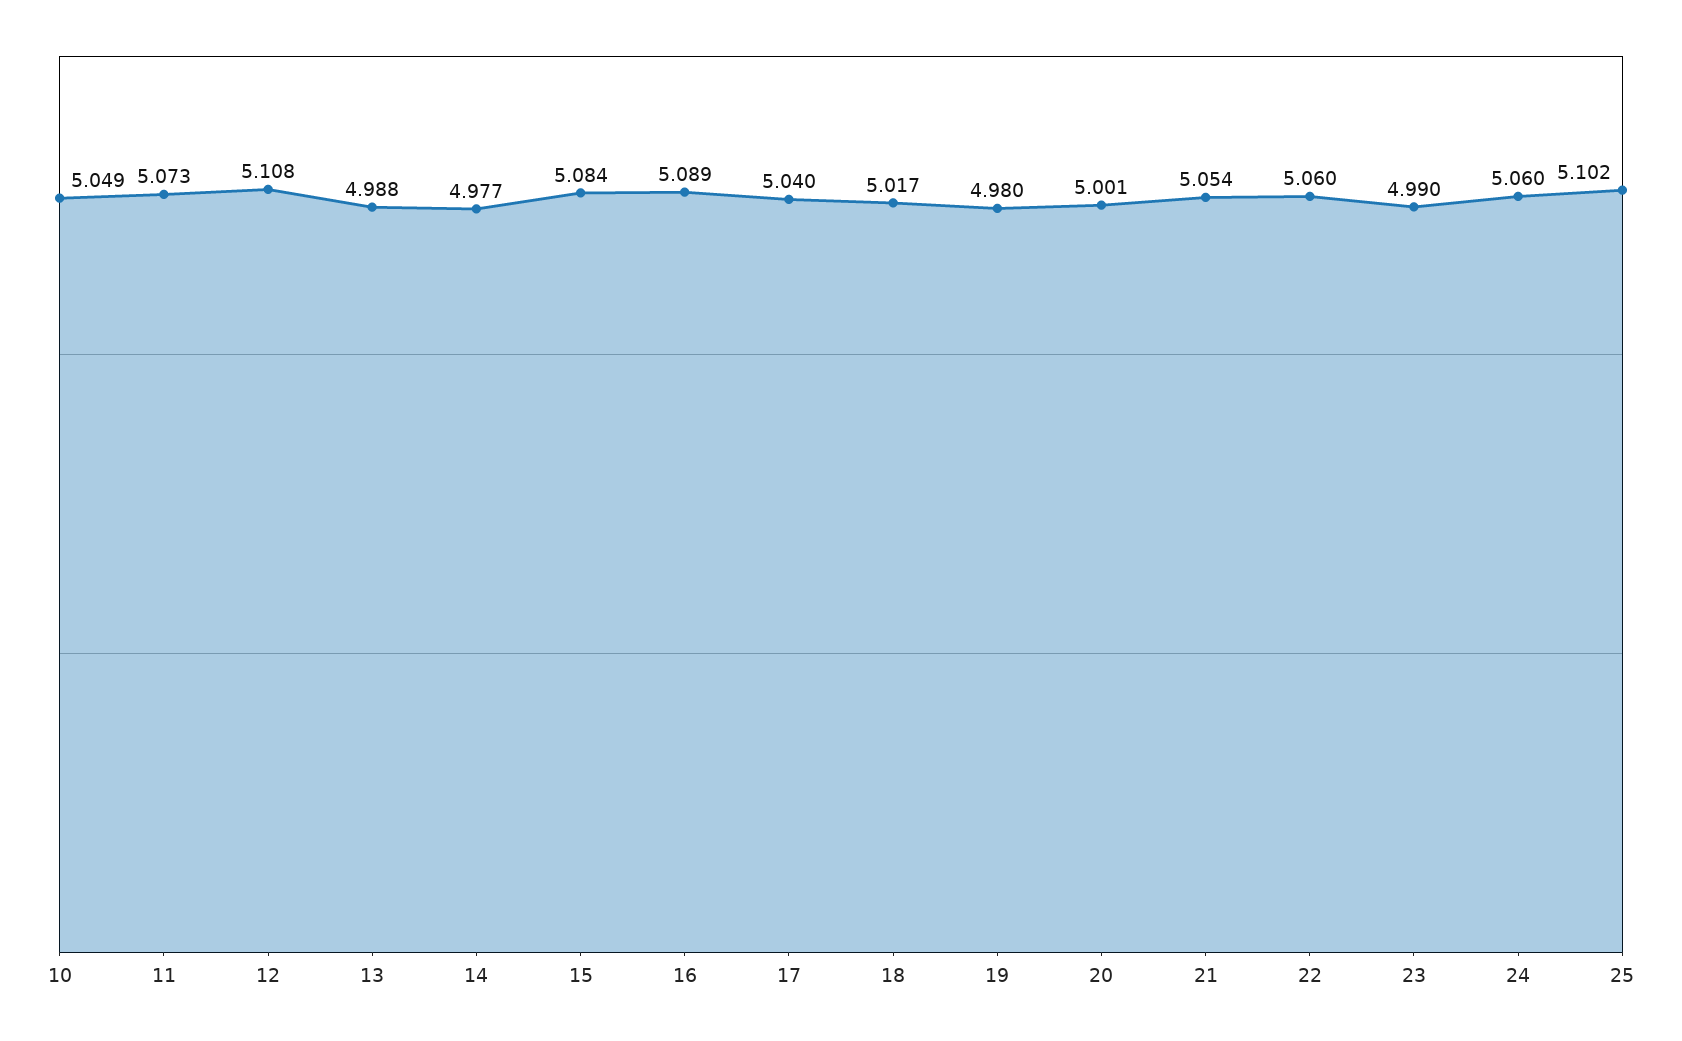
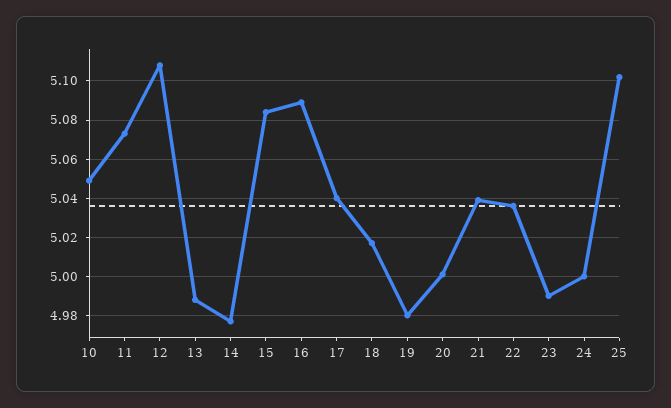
21: 5.054 -> 5.04
22: 5.06 -> 5.035
24: 5.06 -> 5

